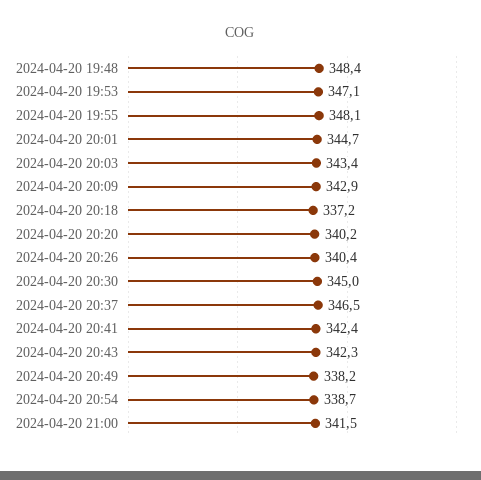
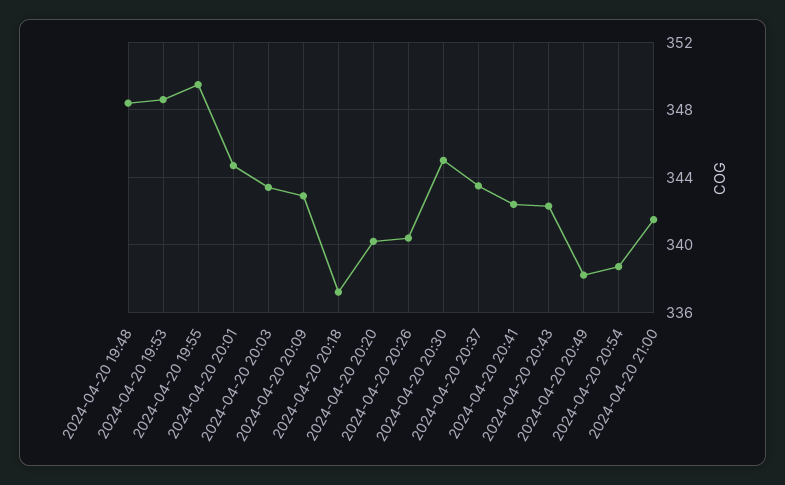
2024-04-20 19:53: 347.1 -> 348.5
2024-04-20 19:55: 348.1 -> 349.5
2024-04-20 20:37: 346.5 -> 343.5

